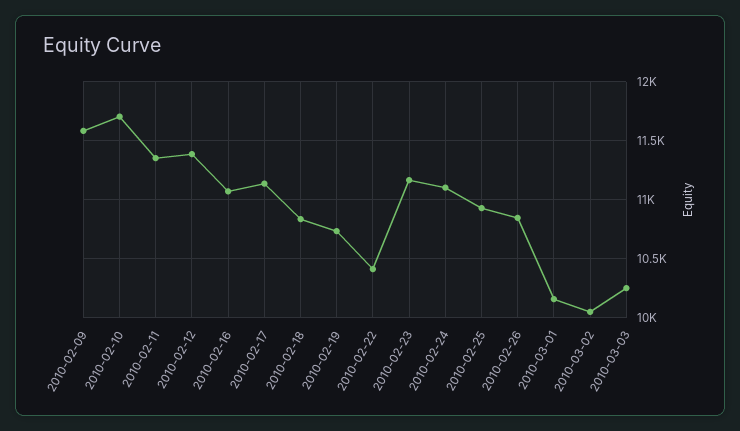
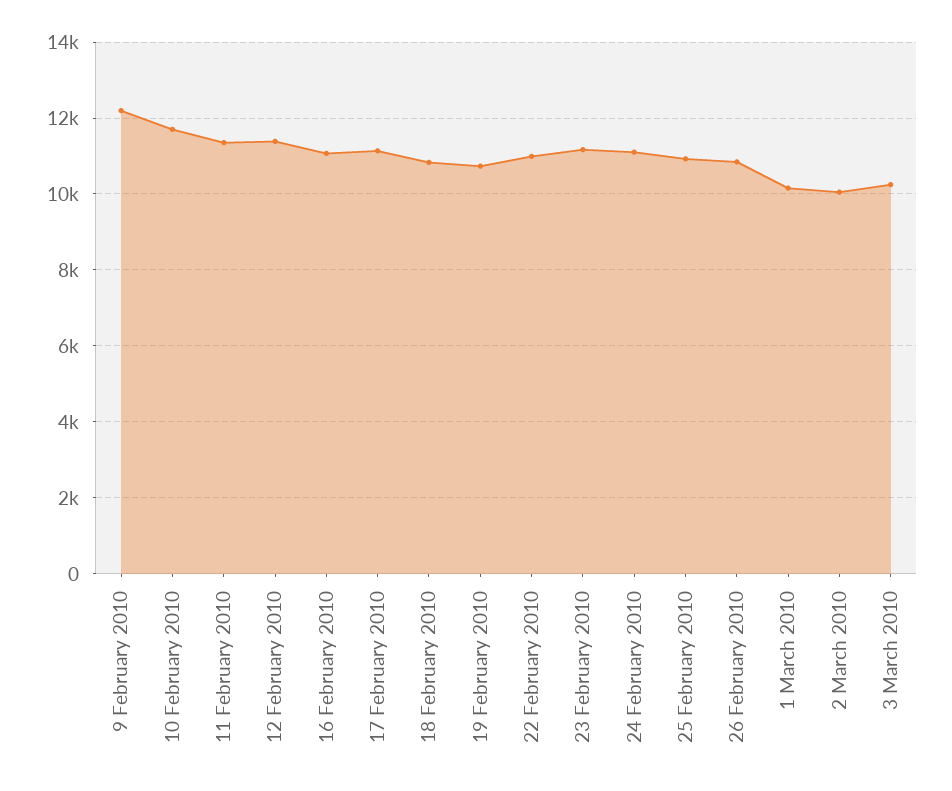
2010-02-09: 11600 -> 12200
2010-02-22: 10400 -> 11000

